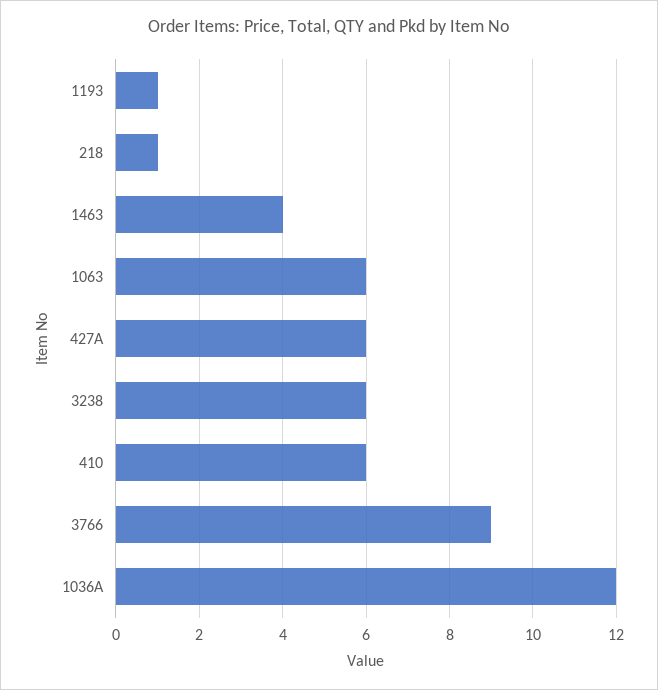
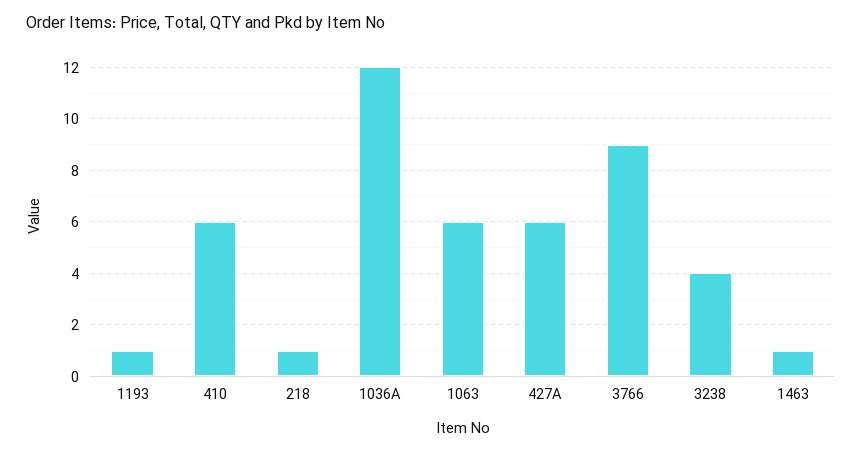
1463: 4 -> 1
3238: 6 -> 4

